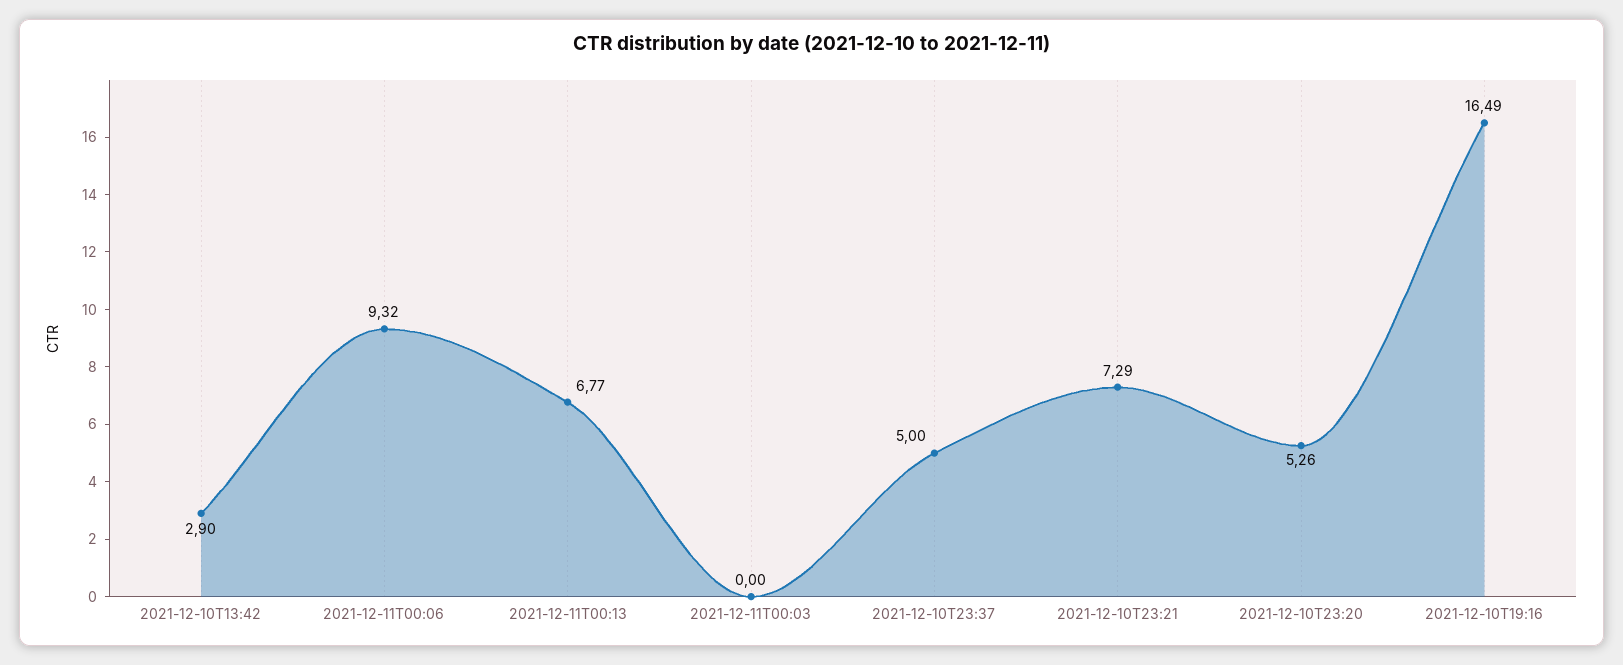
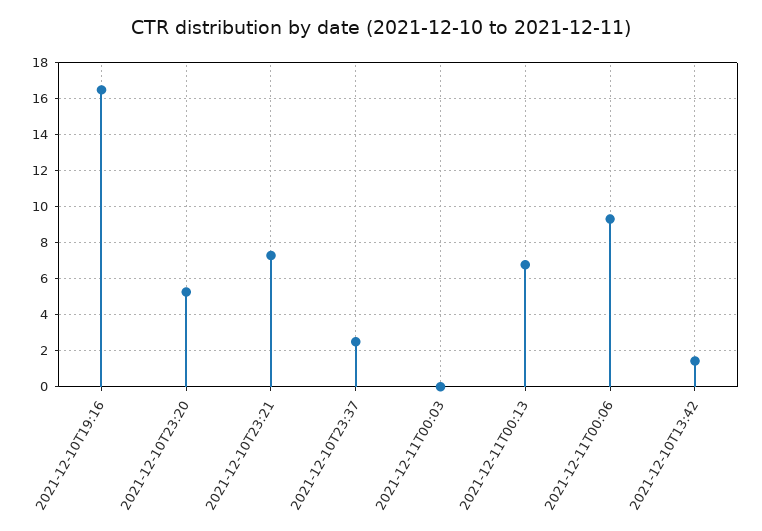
2021-12-10T13:42: 2.9 -> 1.5
2021-12-10T23:37: 5 -> 2.5

